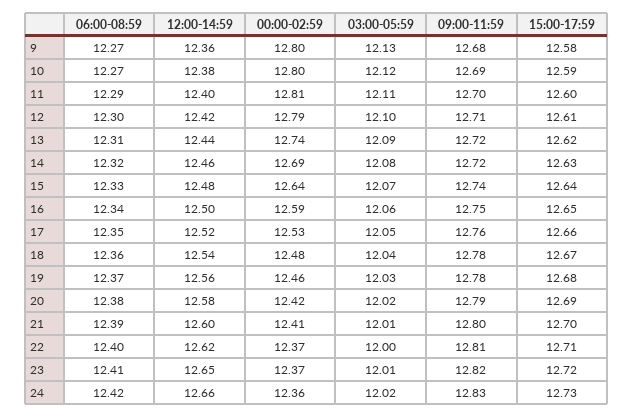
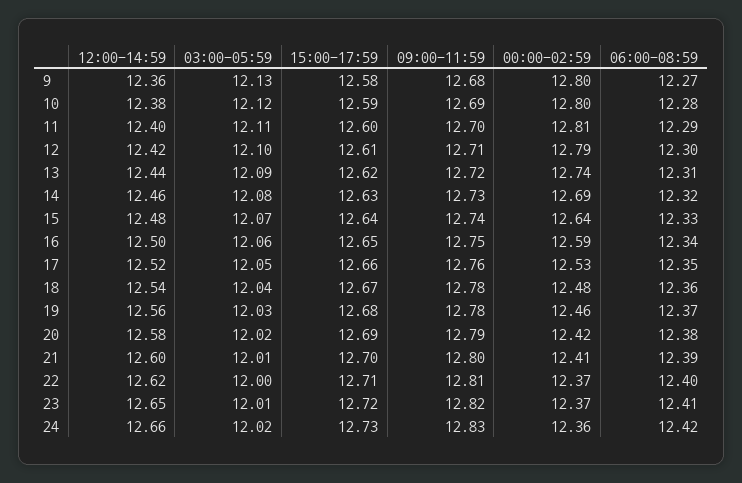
06:00-08:59, 10: 12.27 -> 12.28
09:00-11:59, 14: 12.72 -> 12.73

